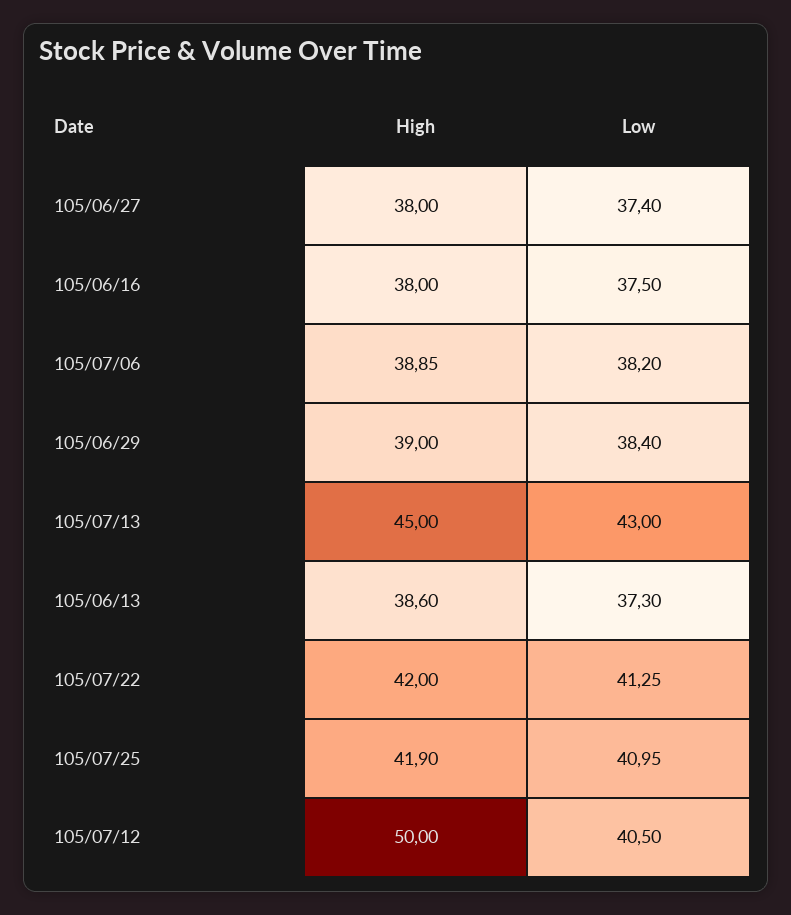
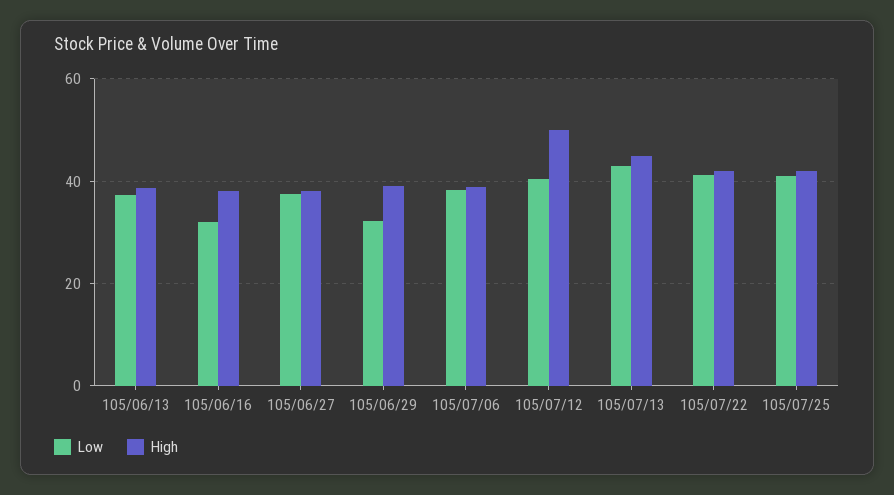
Low, 105/06/16: 37.5 -> 32
Low, 105/06/29: 38.4 -> 32

